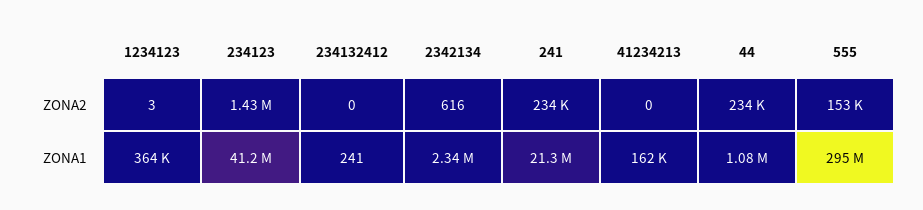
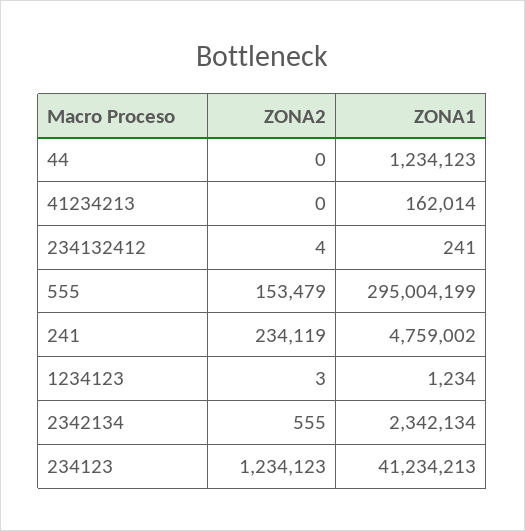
234123, ZONA2: 1430000 -> 1234123
234132412, ZONA2: 0 -> 4
2342134, ZONA2: 616 -> 555
44, ZONA2: 234000 -> 0
1234123, ZONA1: 364000 -> 1234
241, ZONA1: 21300000 -> 4759002
44, ZONA1: 1080000 -> 1234123

